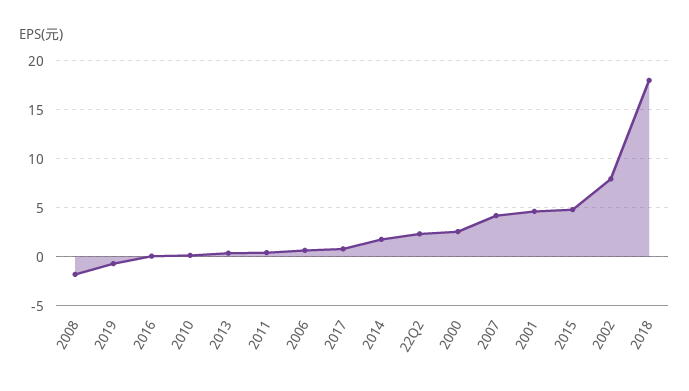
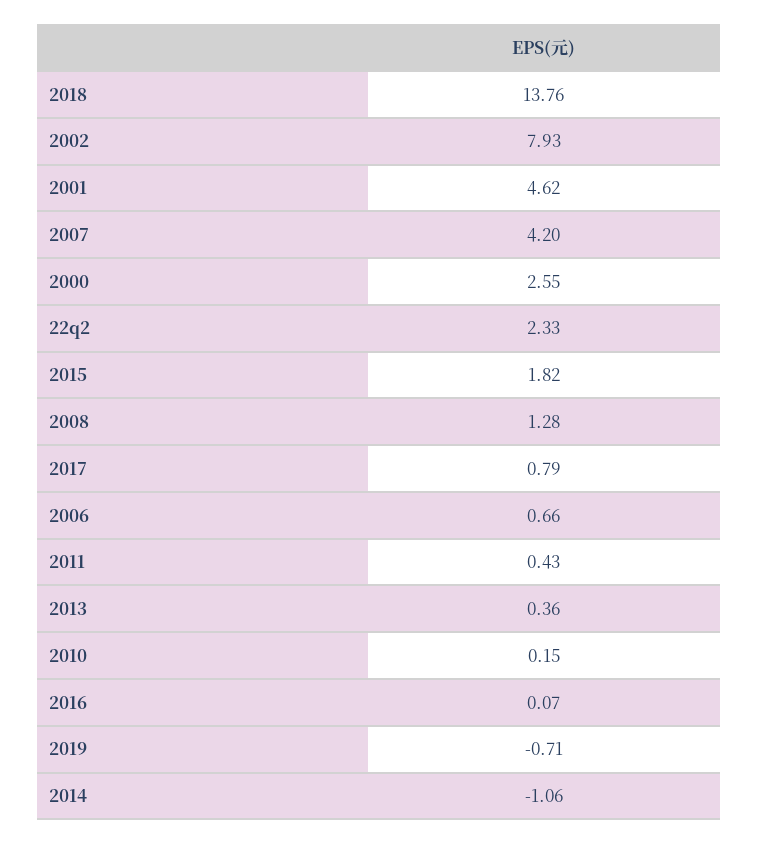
2008: -2 -> 1.28
2014: 2 -> -1.06
2015: 5 -> 1.82
2018: 18 -> 13.76

